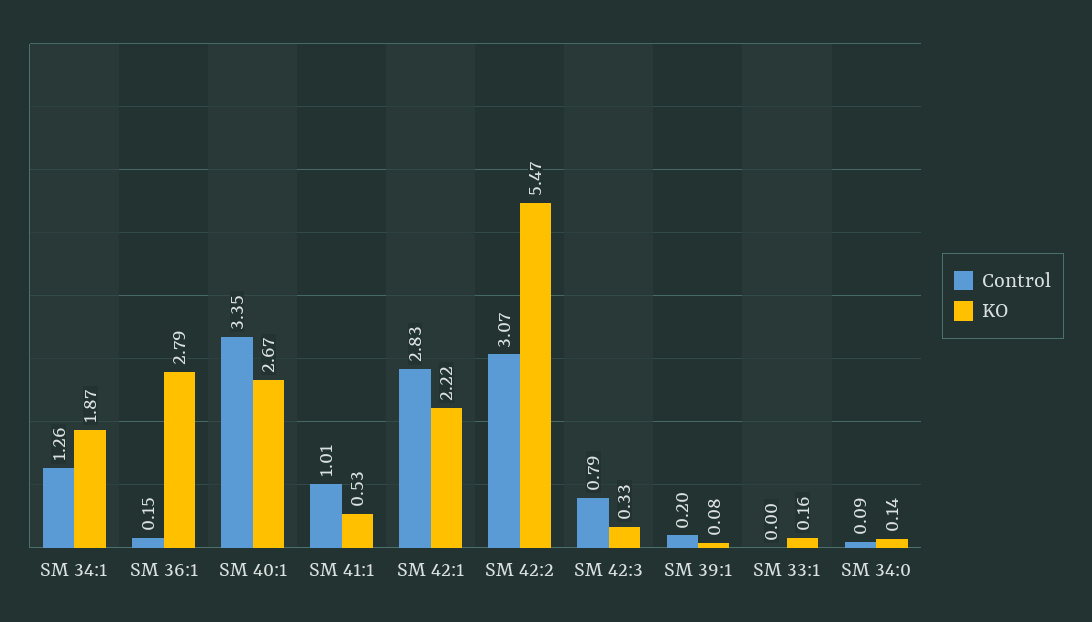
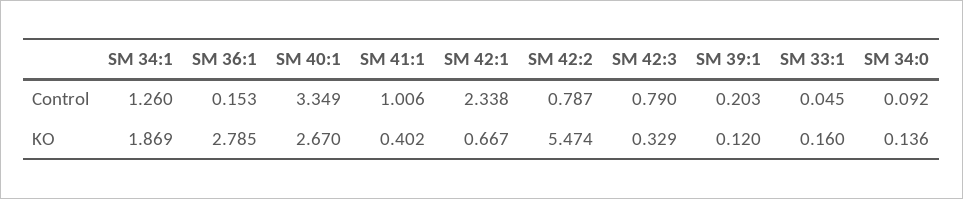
KO, SM 41:1: 0.53 -> 0.402
Control, SM 42:1: 2.83 -> 2.338
KO, SM 42:1: 2.22 -> 0.667
Control, SM 42:2: 3.07 -> 0.787
KO, SM 39:1: 0.08 -> 0.12
Control, SM 33:1: 0 -> 0.045

